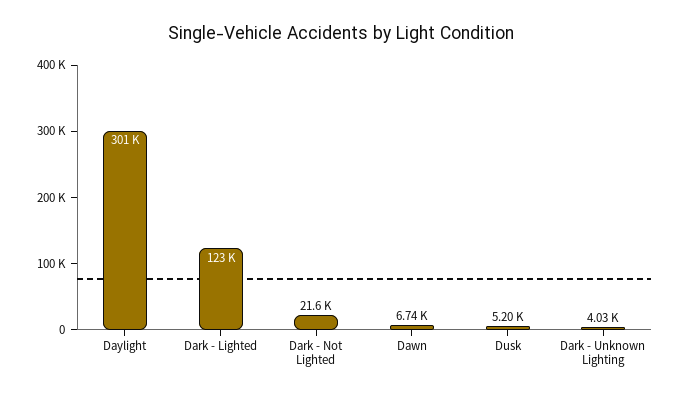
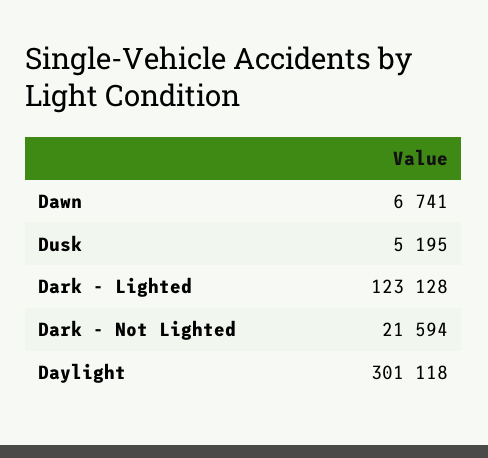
Dark - Unknown Lighting: 4030 -> none

